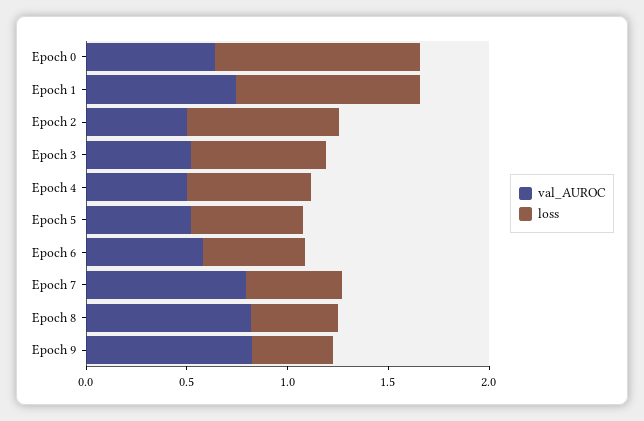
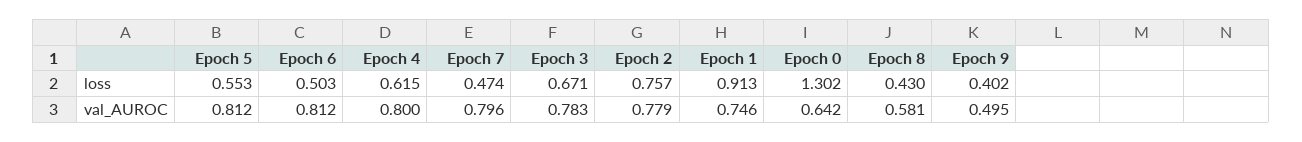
loss, Epoch 0: 1 -> 1.302
val_AUROC, Epoch 2: 0.5 -> 0.779
val_AUROC, Epoch 3: 0.5 -> 0.783
val_AUROC, Epoch 4: 0.5 -> 0.8
val_AUROC, Epoch 5: 0.5 -> 0.812
val_AUROC, Epoch 6: 0.6 -> 0.812
val_AUROC, Epoch 8: 0.8 -> 0.581
val_AUROC, Epoch 9: 0.8 -> 0.495

